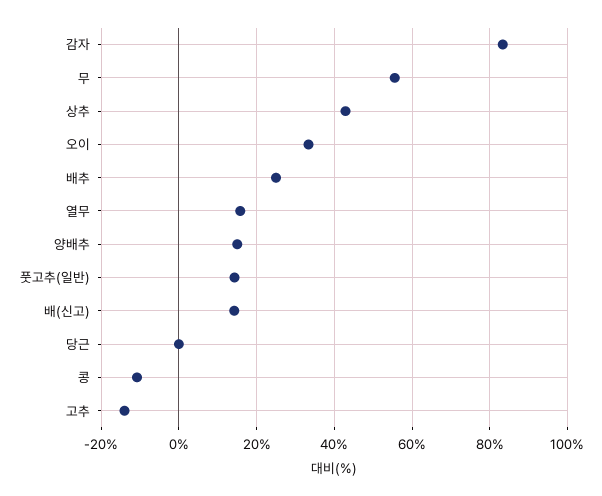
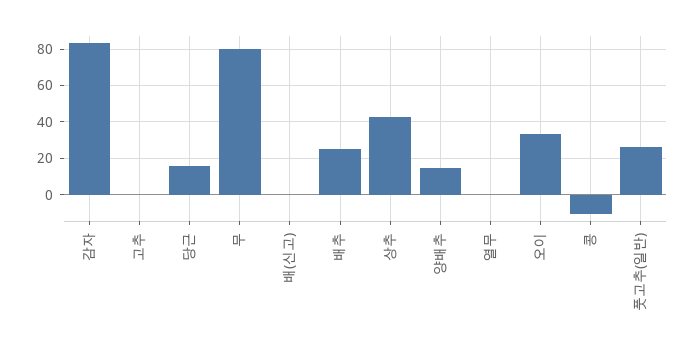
무: 56 -> 80
열무: 16 -> 0
풋고추(일반): 14 -> 25
배(신고): 14 -> 0
당근: 0 -> 15
고추: -14 -> 0

